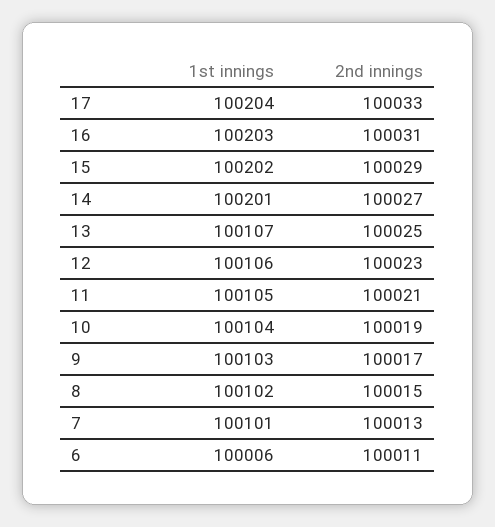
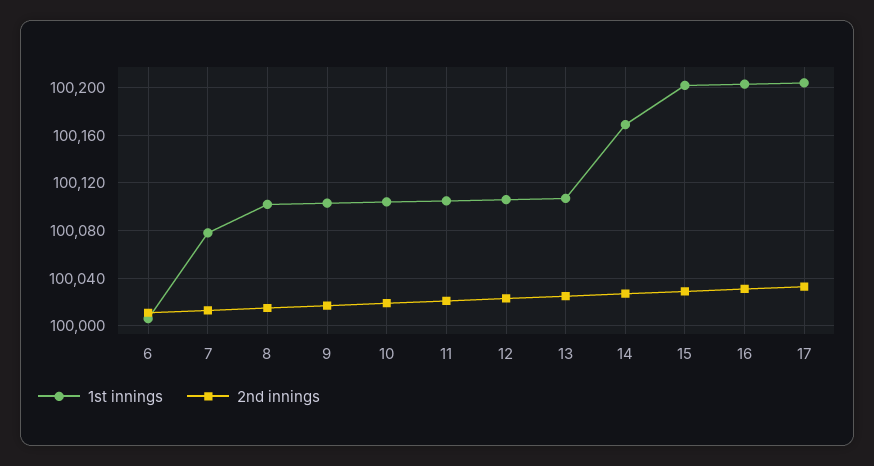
1st innings, 14: 100201 -> 100170
1st innings, 7: 100101 -> 100080

